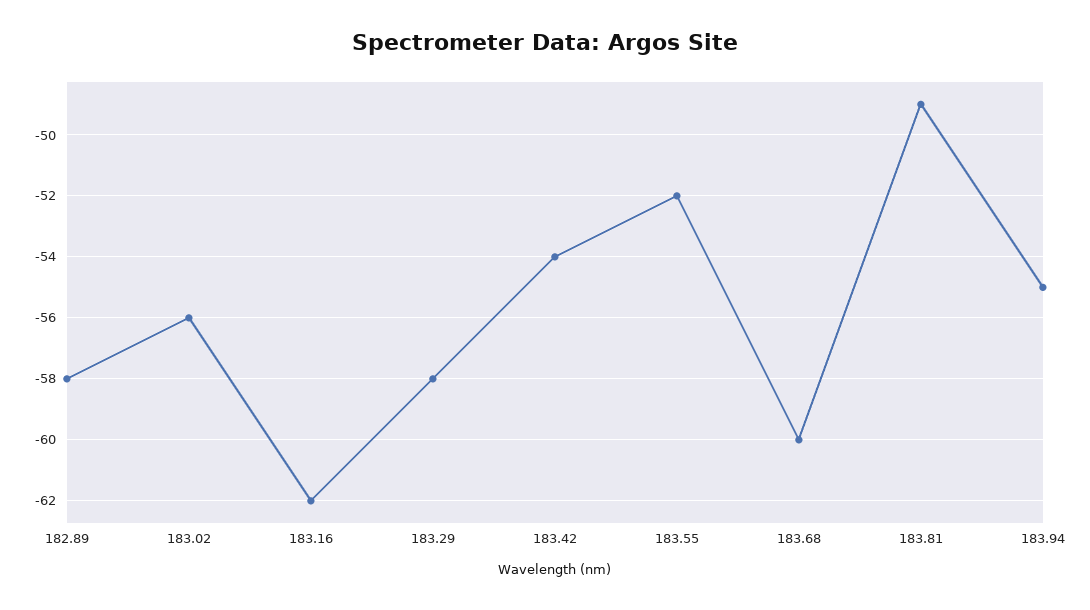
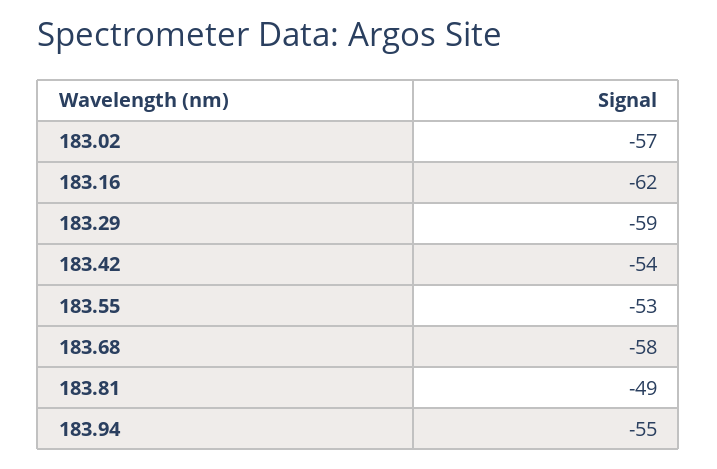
182.89: -58 -> none
183.02: -56 -> -57
183.29: -58 -> -59
183.55: -52 -> -53
183.68: -60 -> -58

